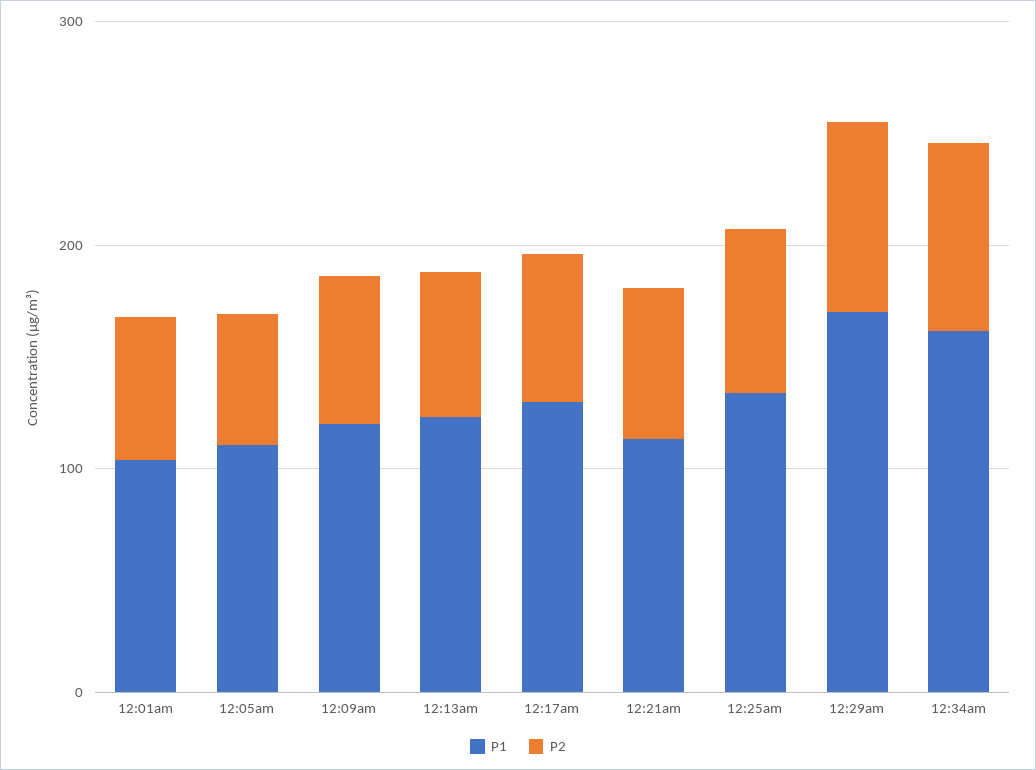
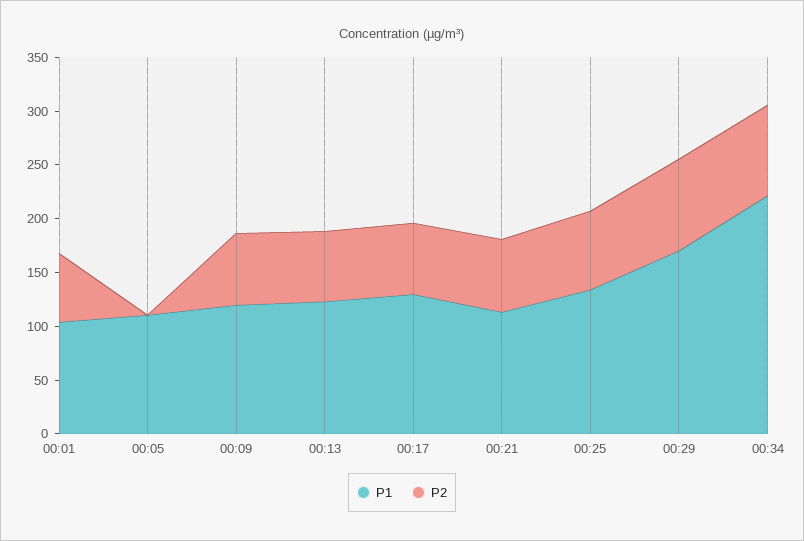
P2, 12:05am: 60 -> 0
P1, 12:34am: 160 -> 220

